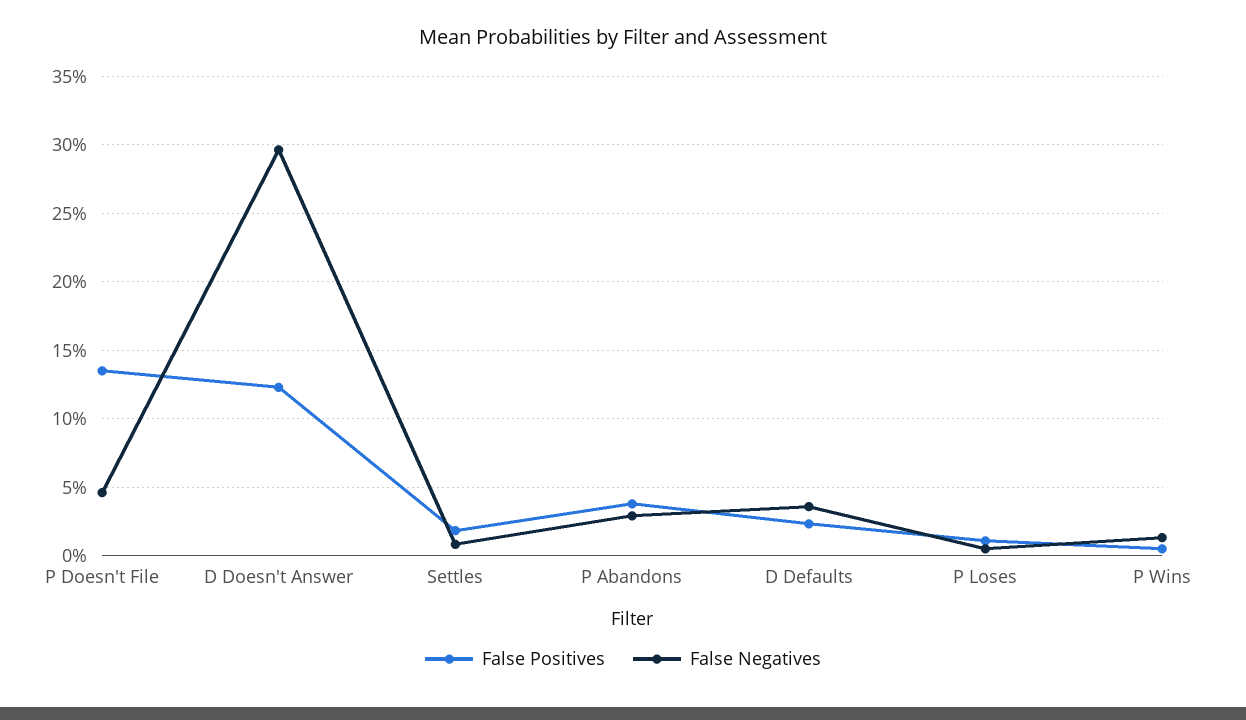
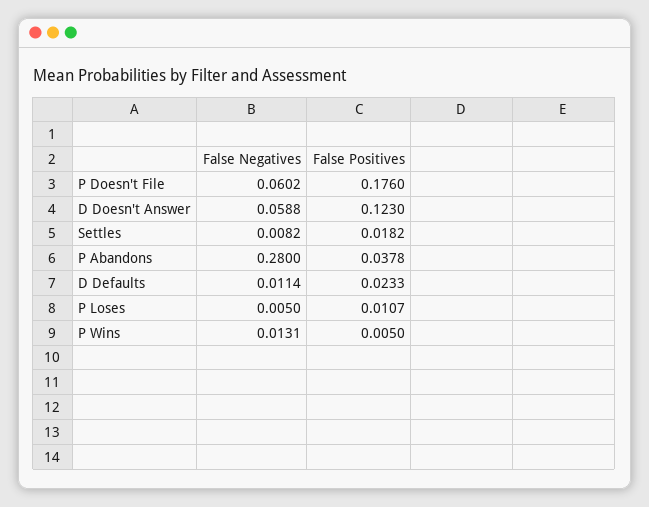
False Positives, P Doesn't File: 0.135 -> 0.176
False Negatives, P Doesn't File: 0.045 -> 0.0602
False Negatives, D Doesn't Answer: 0.295 -> 0.0588
False Negatives, P Abandons: 0.03 -> 0.28
False Negatives, D Defaults: 0.035 -> 0.0114

